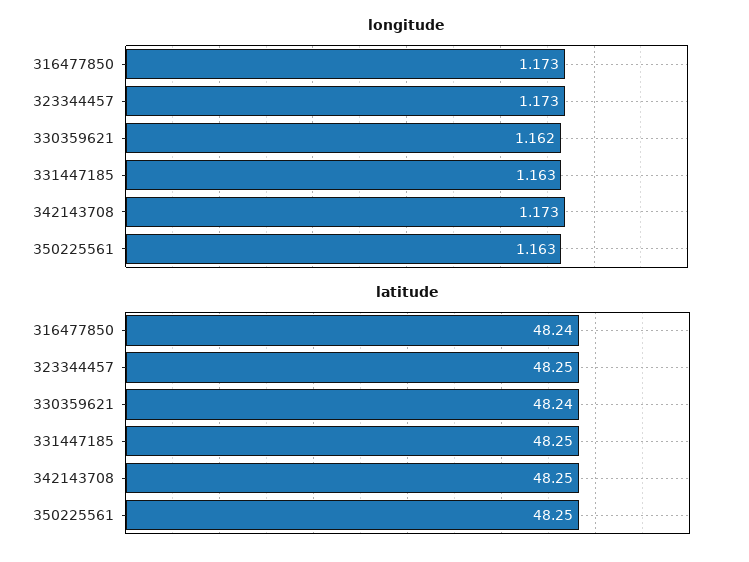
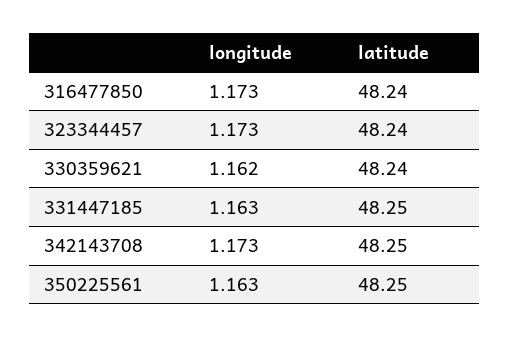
latitude, 323344457: 48.25 -> 48.24

